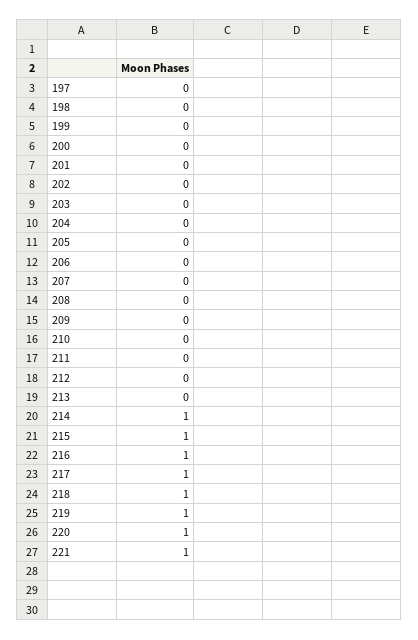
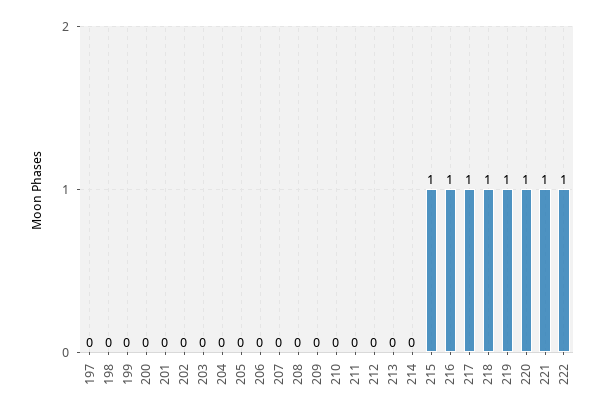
214: 1 -> 0
222: none -> 1

